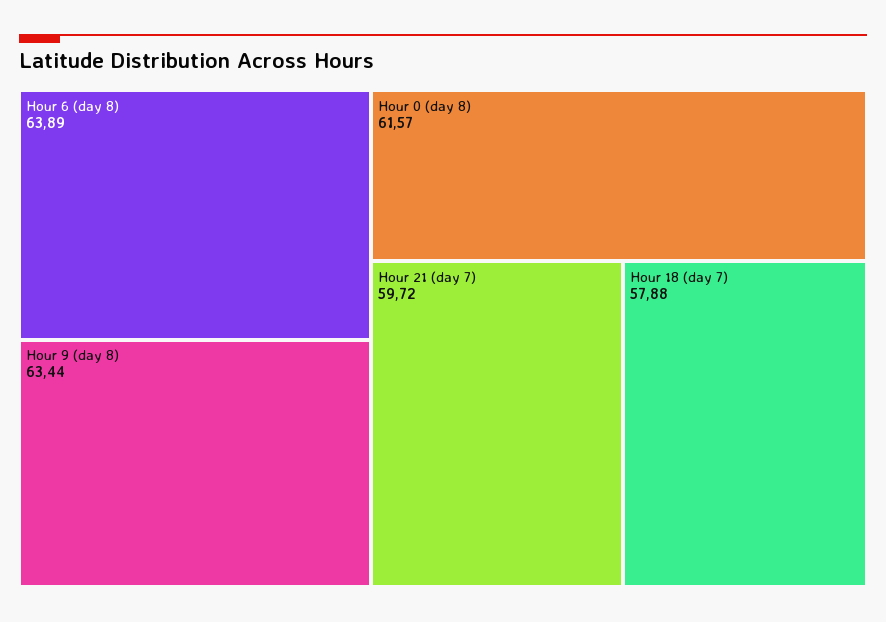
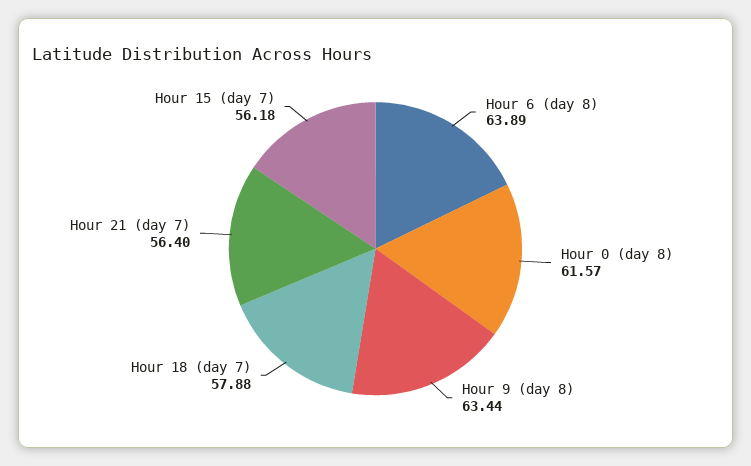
Hour 21 (day 7): 59.72 -> 56.4
Hour 15 (day 7): none -> 56.18

